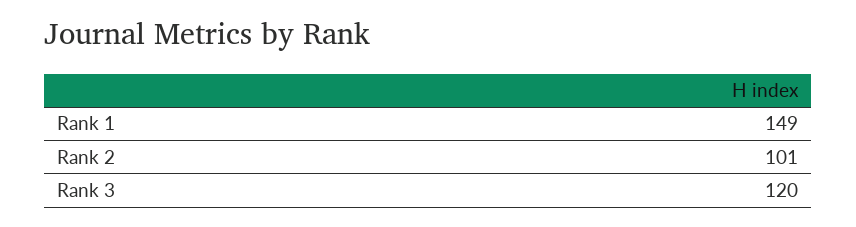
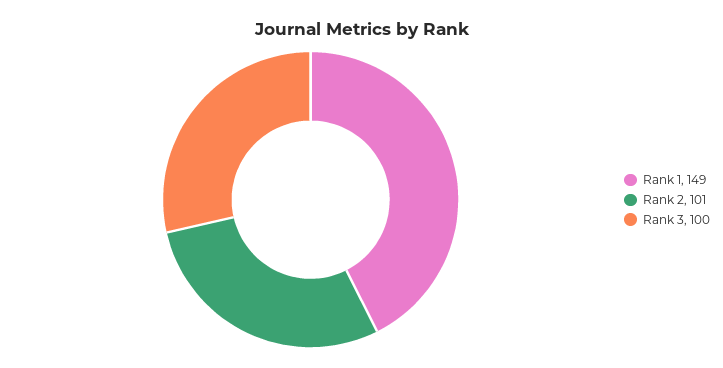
Rank 3: 120 -> 100

